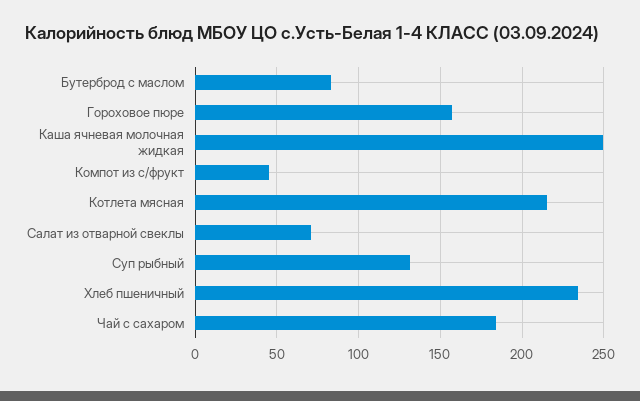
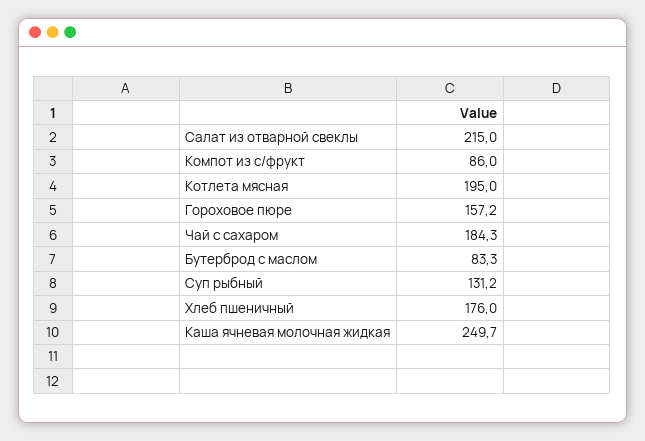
Компот из с/фрукт: 45 -> 86
Котлета мясная: 215 -> 195
Салат из отварной свеклы: 70 -> 215
Хлеб пшеничный: 235 -> 176

